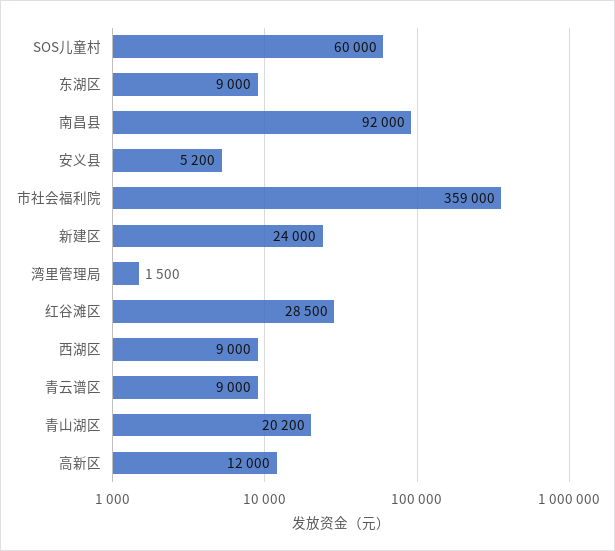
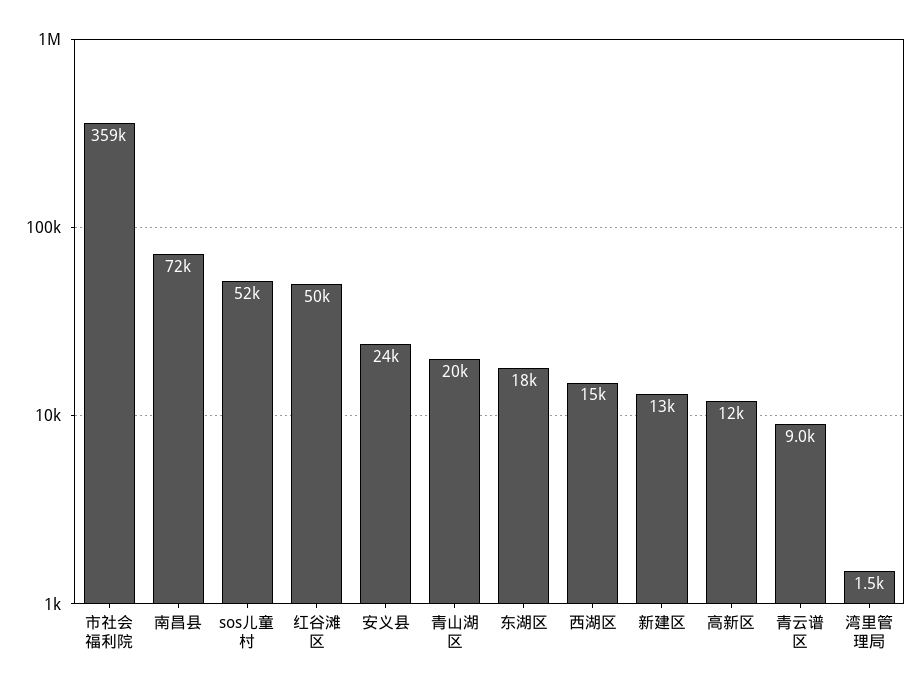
SOS儿童村: 60000 -> 52000
东湖区: 9000 -> 18000
南昌县: 92000 -> 72000
安义县: 5200 -> 24000
新建区: 24000 -> 13000
红谷滩区: 28500 -> 50000
西湖区: 9000 -> 15000

